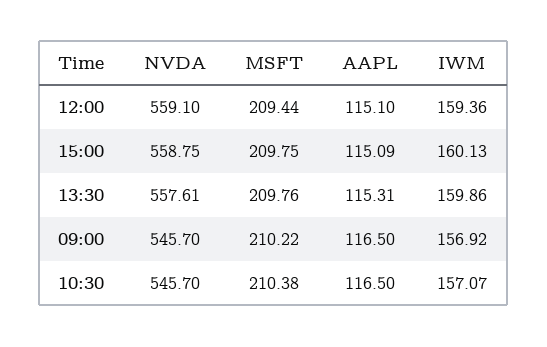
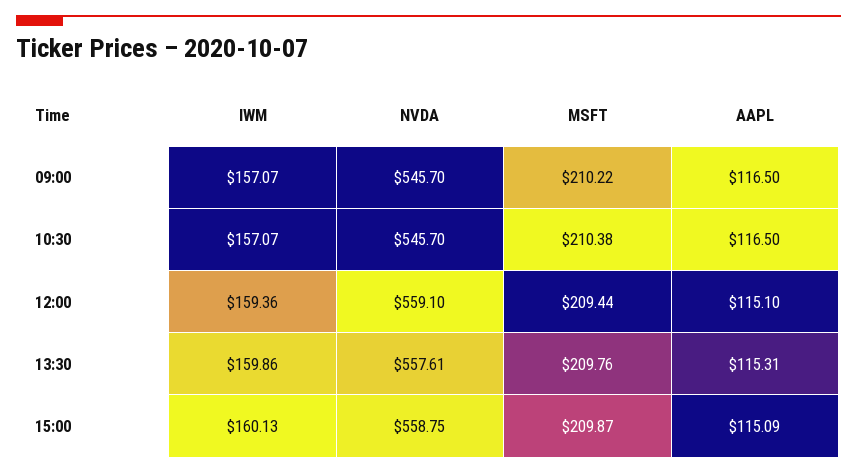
MSFT, 15:00: 209.75 -> 209.87
IWM, 09:00: 156.92 -> 157.07

